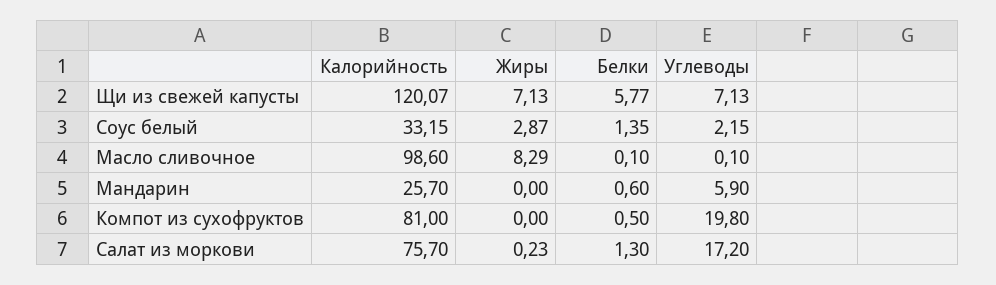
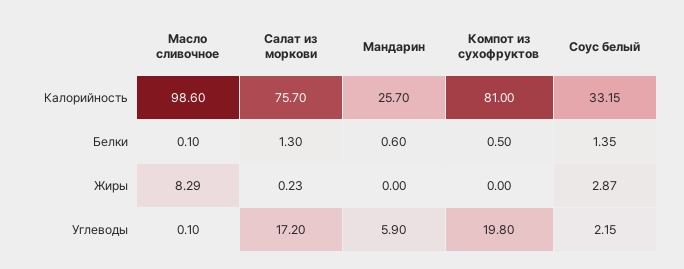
Калорийность, Щи из свежей капусты: 120.07 -> none
Жиры, Щи из свежей капусты: 7.13 -> none
Белки, Щи из свежей капусты: 5.77 -> none
Углеводы, Щи из свежей капусты: 7.13 -> none

